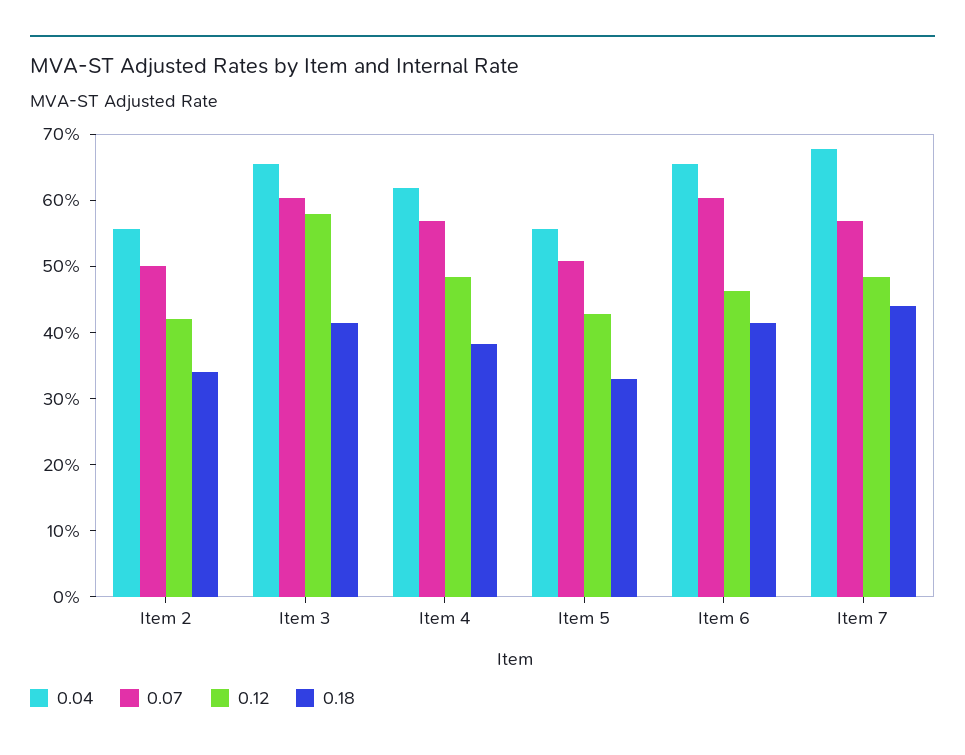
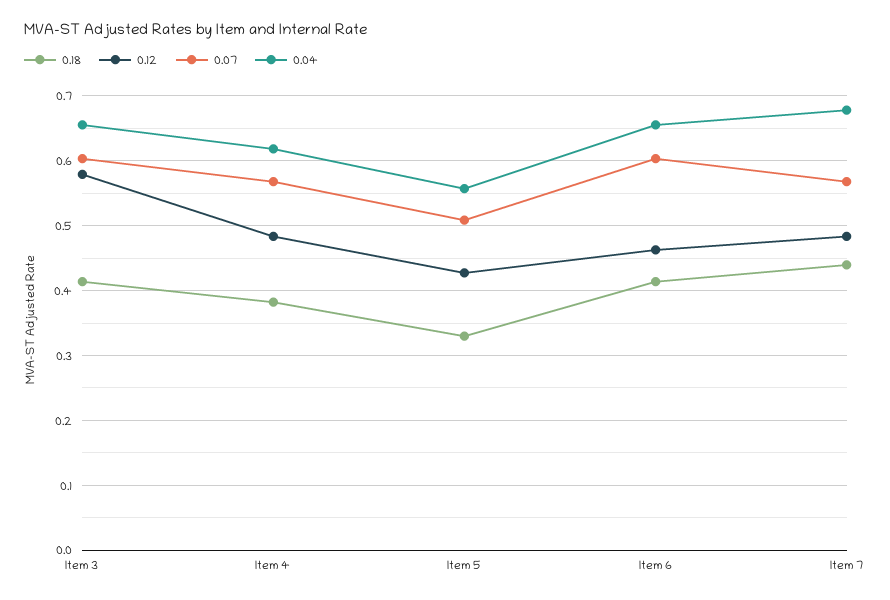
0.04, Item 2: 0.56 -> none
0.07, Item 2: 0.5 -> none
0.12, Item 2: 0.42 -> none
0.18, Item 2: 0.34 -> none

